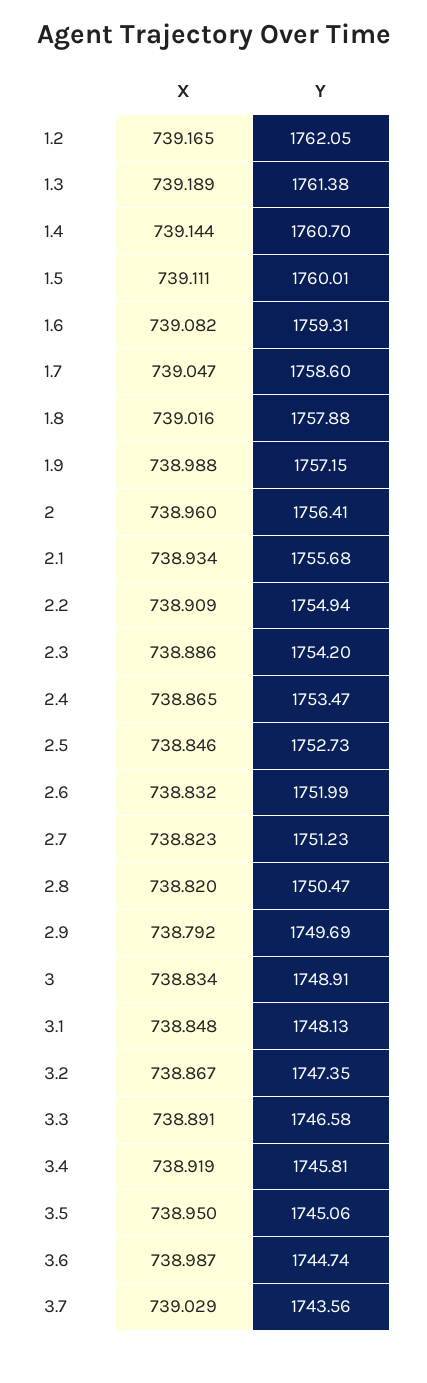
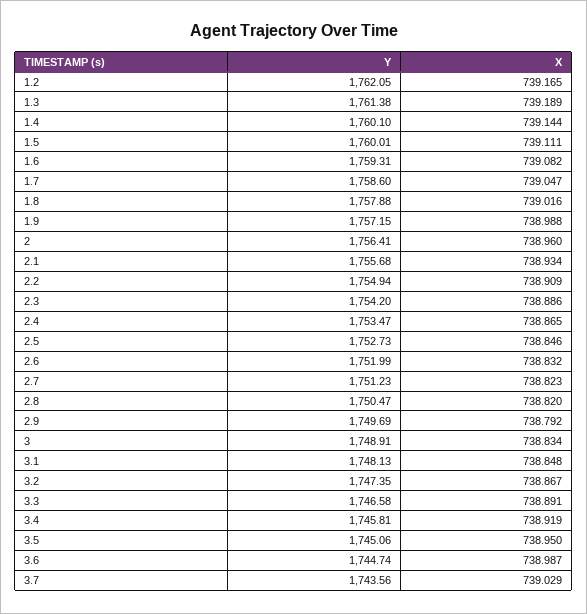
Y, 1.4: 1760.7 -> 1760.1

